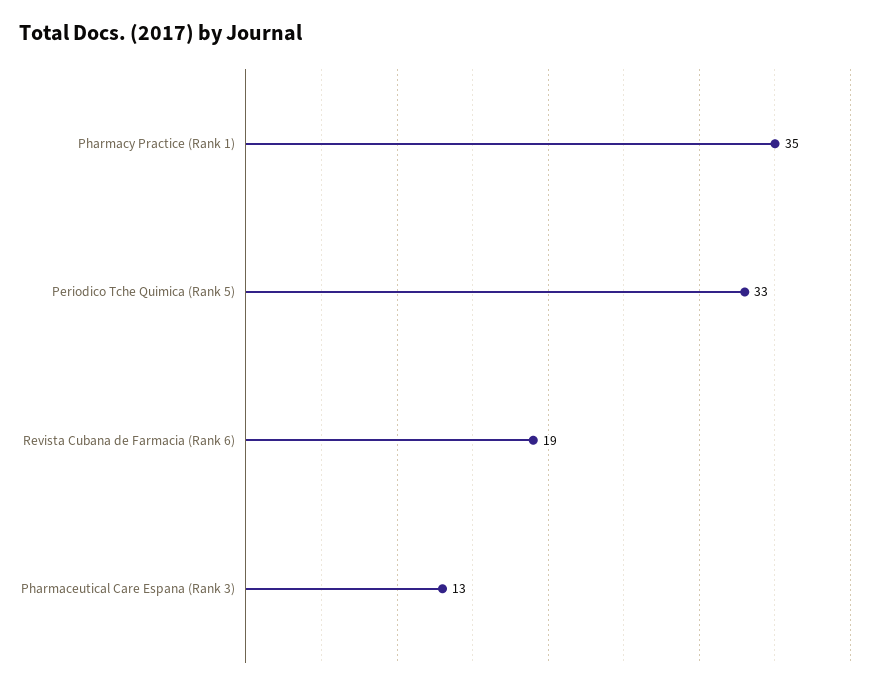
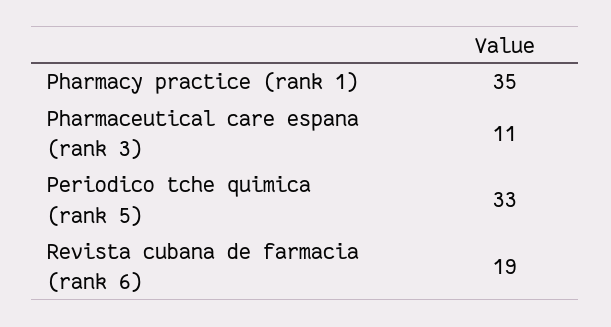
Pharmaceutical Care Espana (Rank 3): 13 -> 11

